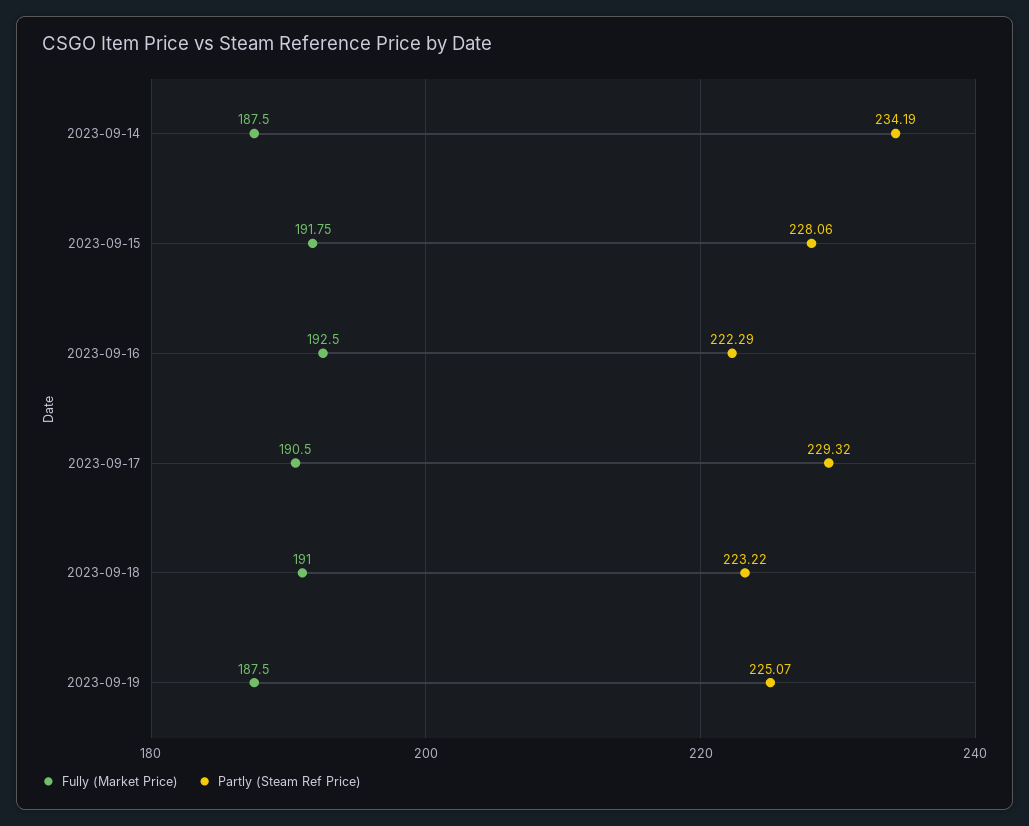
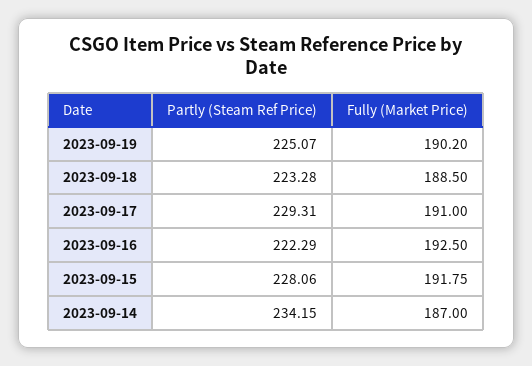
Fully (Market Price), 2023-09-14: 187.5 -> 187
Partly (Steam Ref Price), 2023-09-14: 234.19 -> 234.15
Fully (Market Price), 2023-09-17: 190.5 -> 191
Partly (Steam Ref Price), 2023-09-17: 229.32 -> 229.31
Fully (Market Price), 2023-09-18: 191 -> 188.5
Partly (Steam Ref Price), 2023-09-18: 223.22 -> 223.28
Fully (Market Price), 2023-09-19: 187.5 -> 190.2

